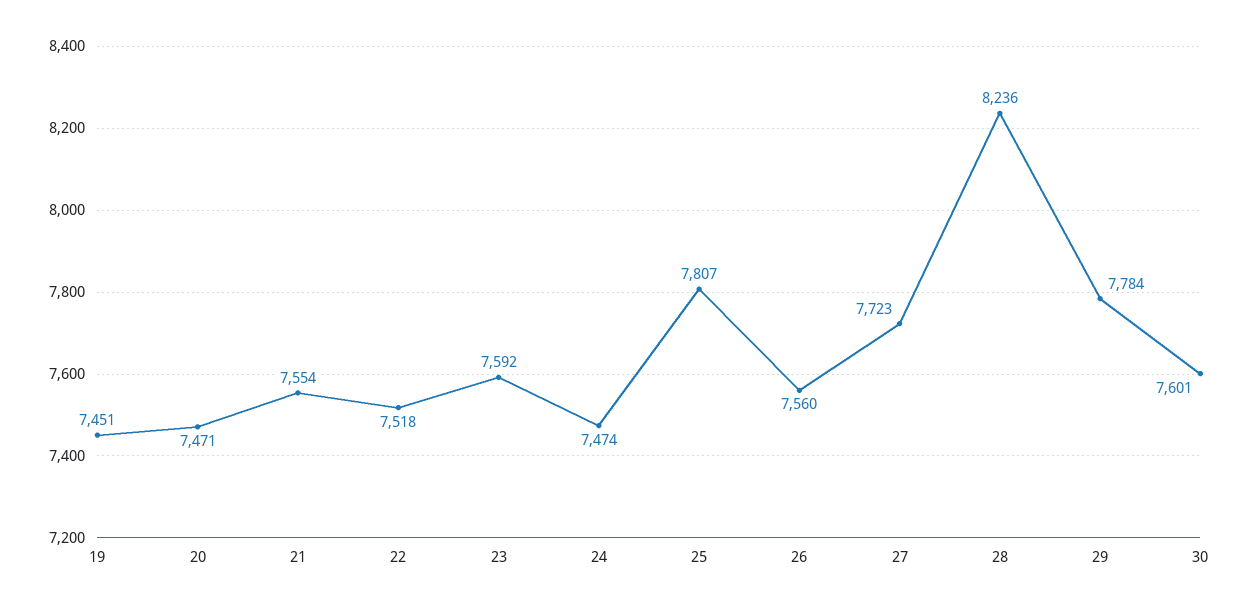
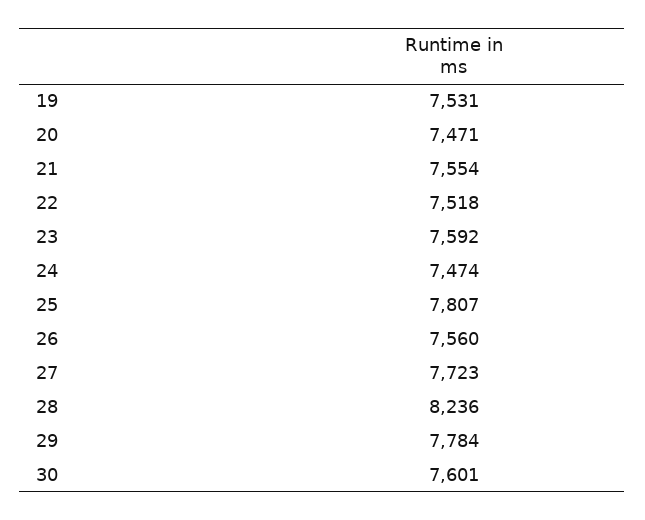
19: 7451 -> 7531

